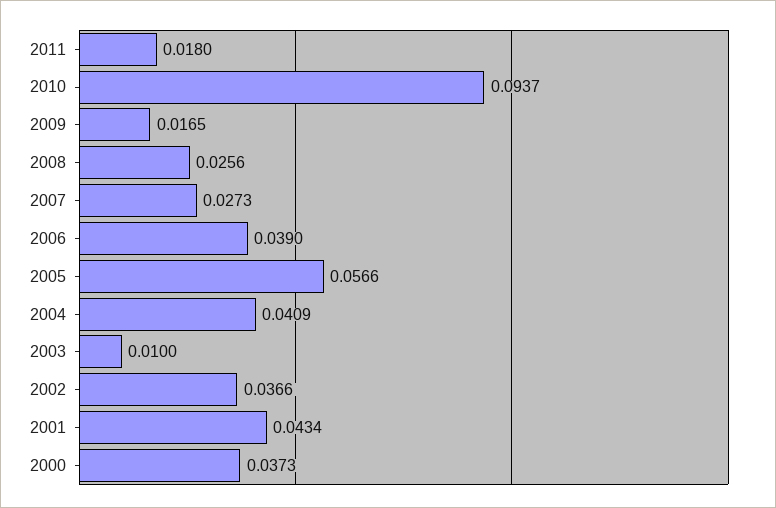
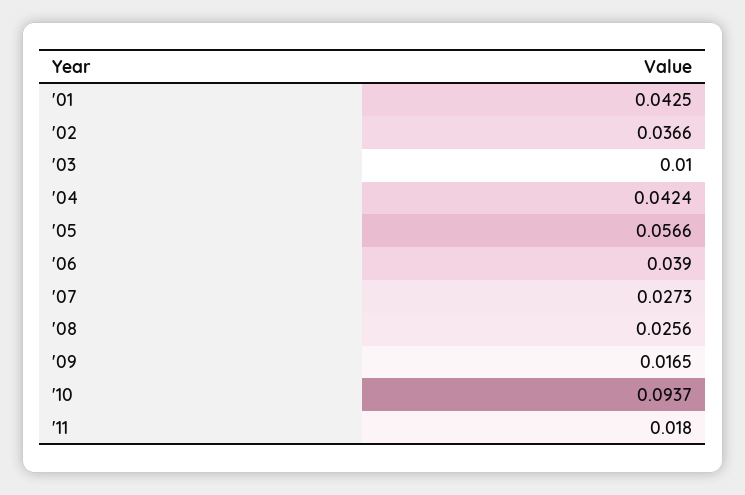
2004: 0.0409 -> 0.0424
2001: 0.0434 -> 0.0425
2000: 0.0373 -> none

